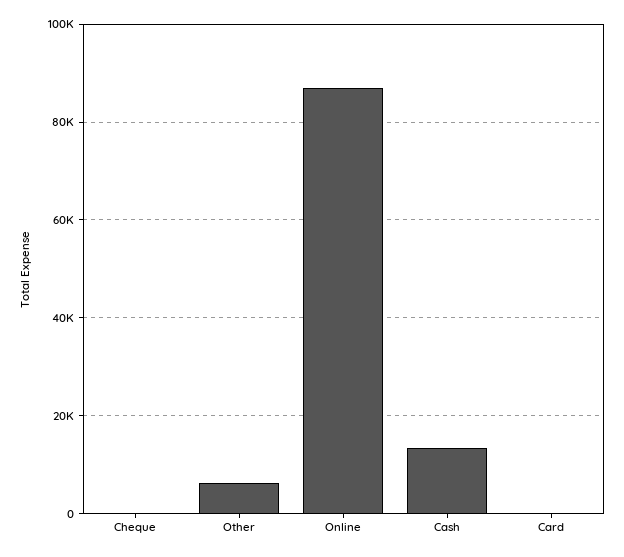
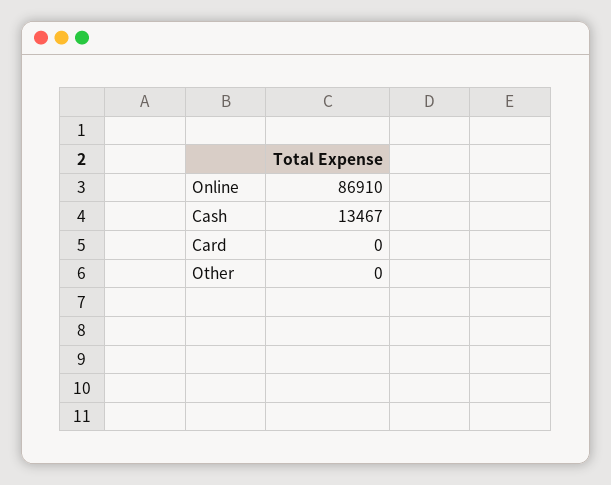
Cheque: 0 -> none
Other: 6000 -> 0

